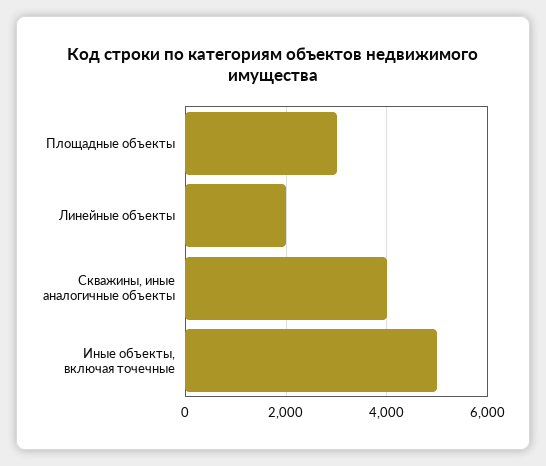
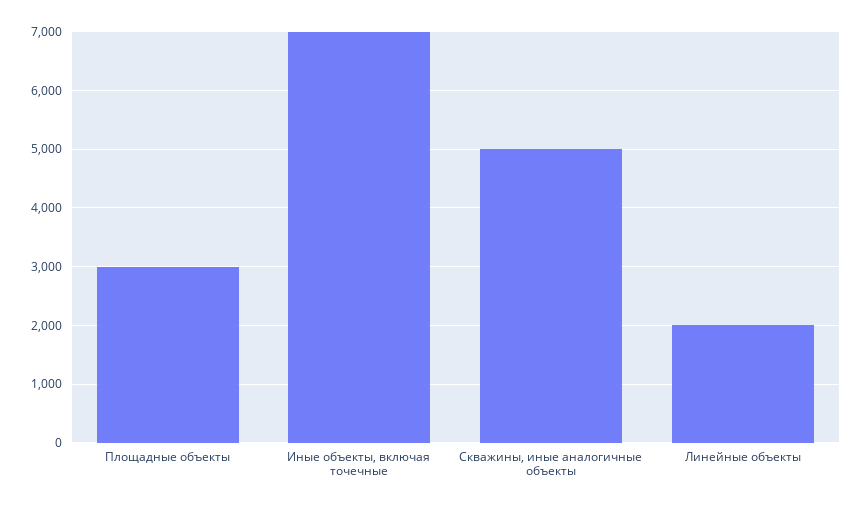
Скважины, иные аналогичные объекты: 4000 -> 5000
Иные объекты, включая точечные: 5000 -> 7000

